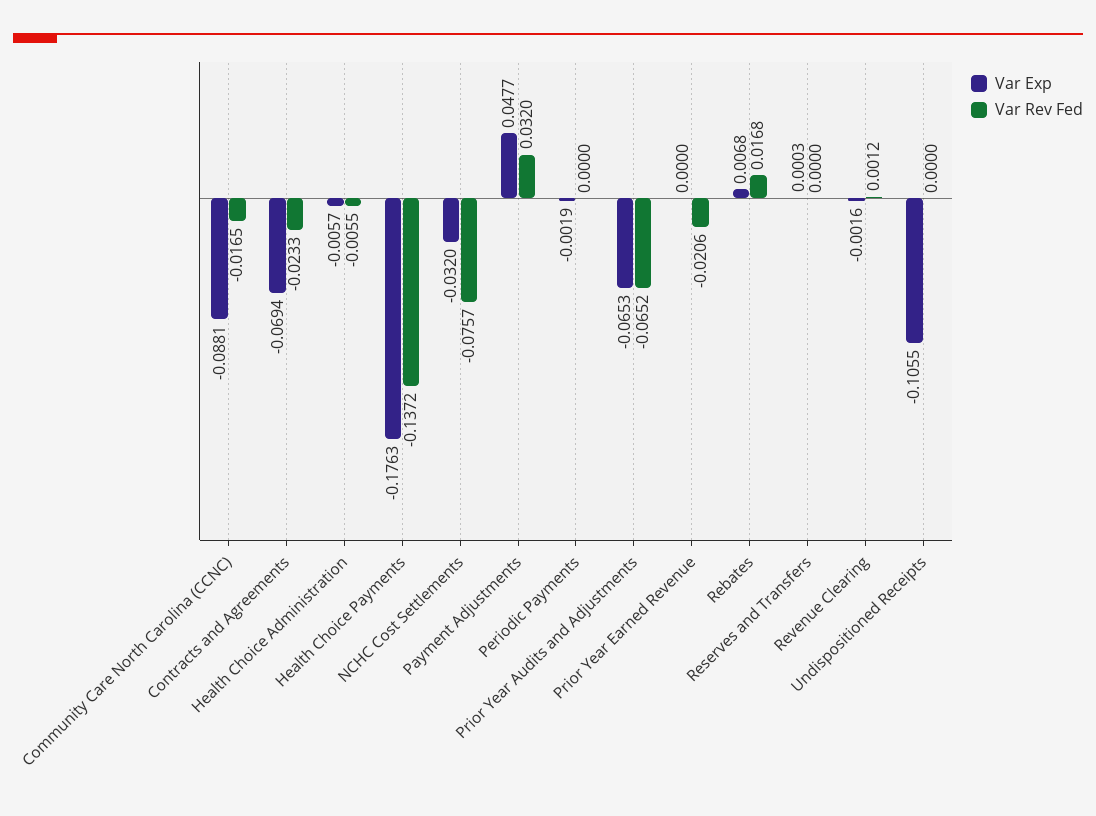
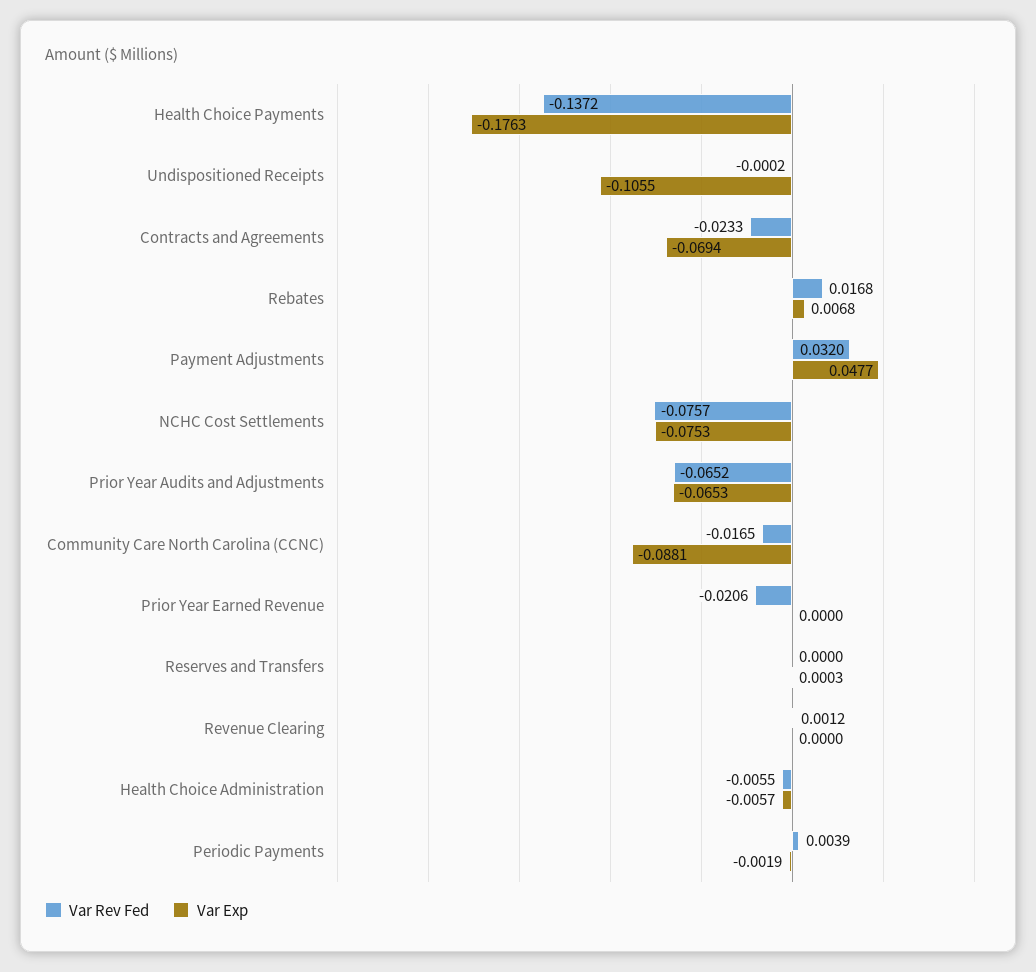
Var Exp, NCHC Cost Settlements: -0.032 -> -0.0753
Var Rev Fed, Periodic Payments: 0 -> 0.0039
Var Exp, Revenue Clearing: -0.0016 -> 0
Var Rev Fed, Undispositioned Receipts: 0 -> -0.0002

